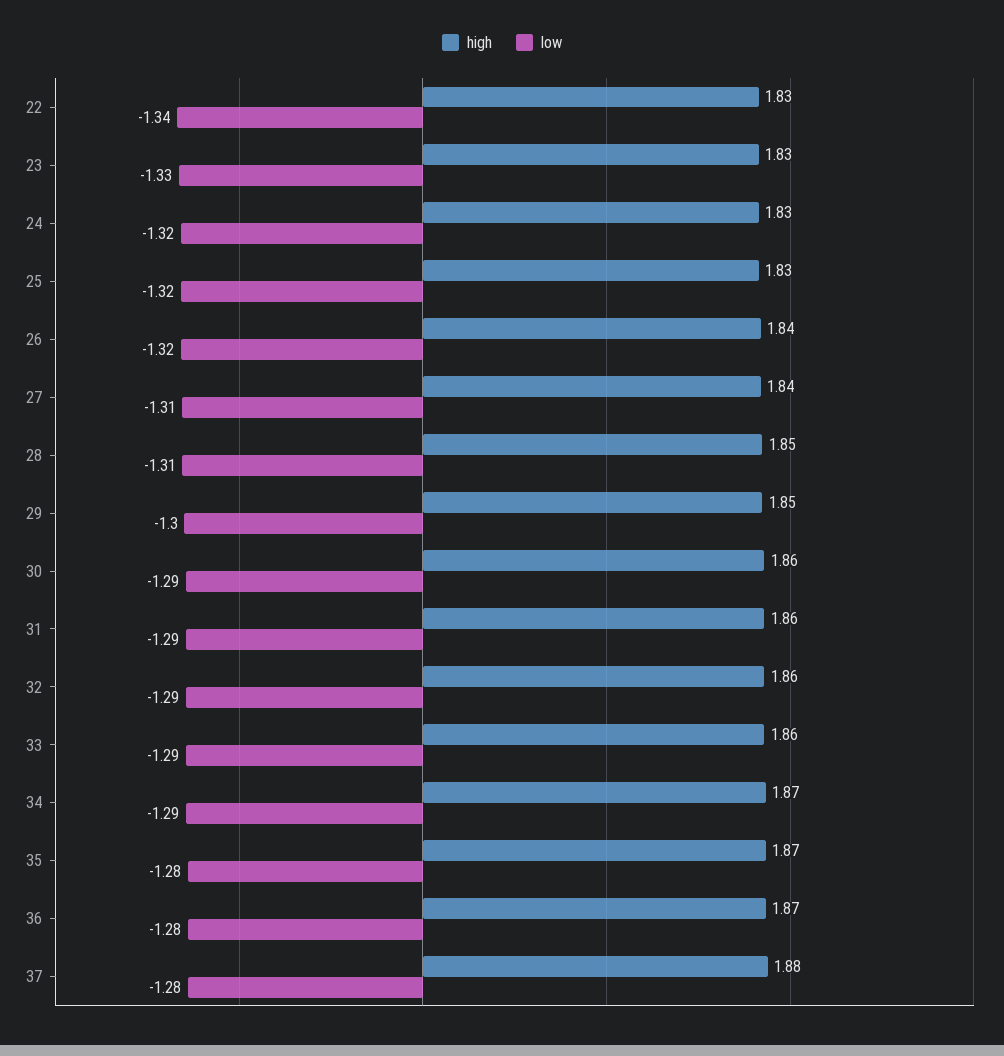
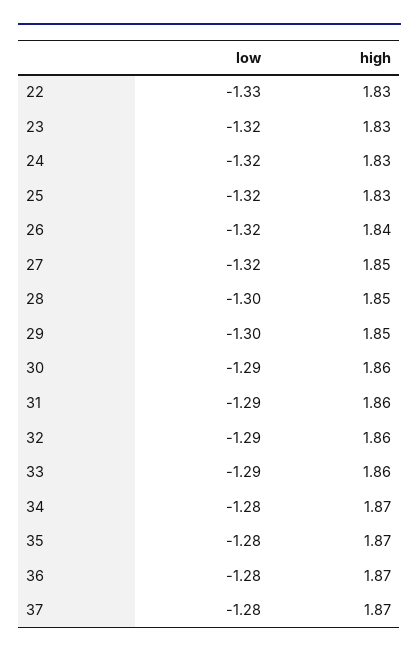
low, 22: -1.34 -> -1.33
low, 23: -1.33 -> -1.32
high, 27: 1.84 -> 1.85
low, 27: -1.31 -> -1.32
low, 28: -1.31 -> -1.3
low, 34: -1.29 -> -1.28
high, 37: 1.88 -> 1.87

